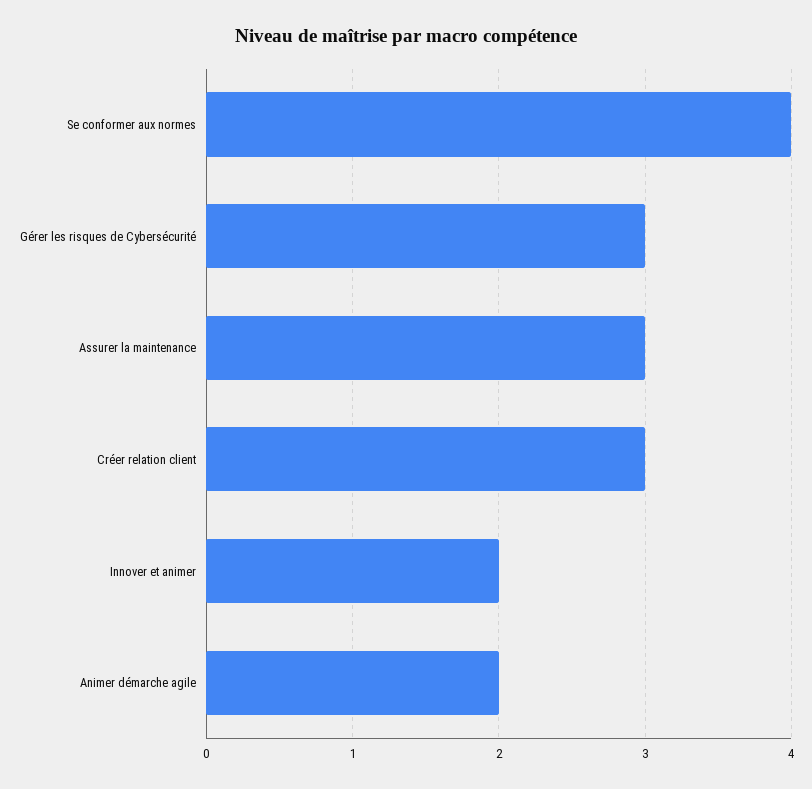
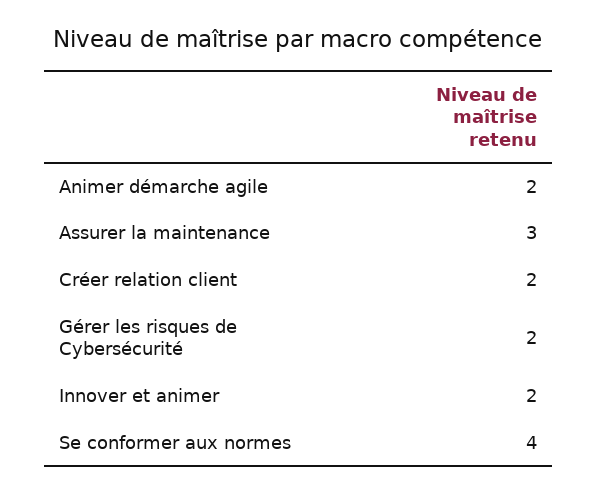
Gérer les risques de Cybersécurité: 3 -> 2
Créer relation client: 3 -> 2

